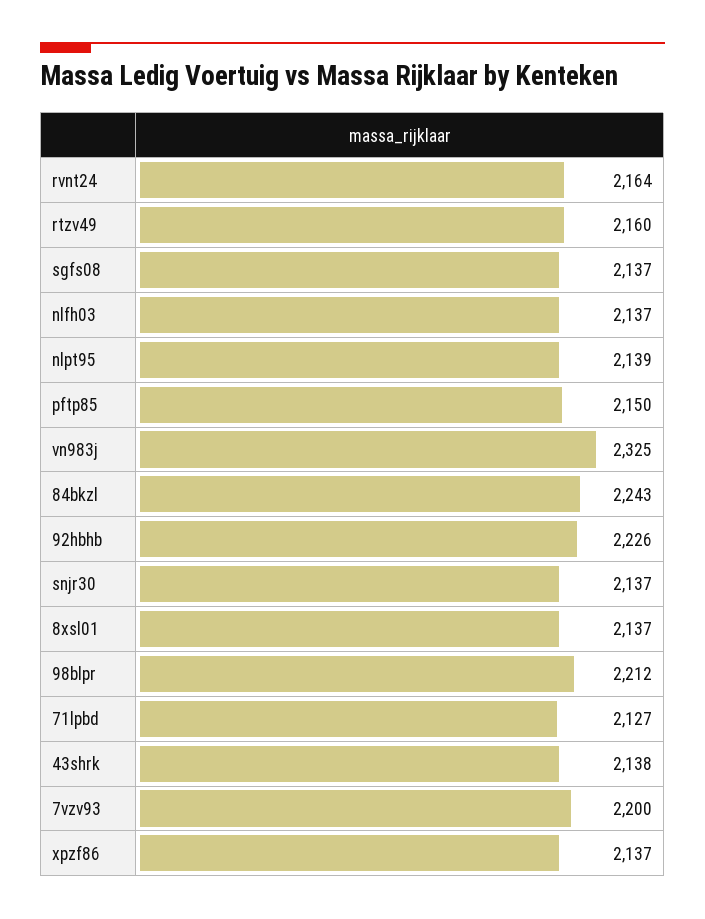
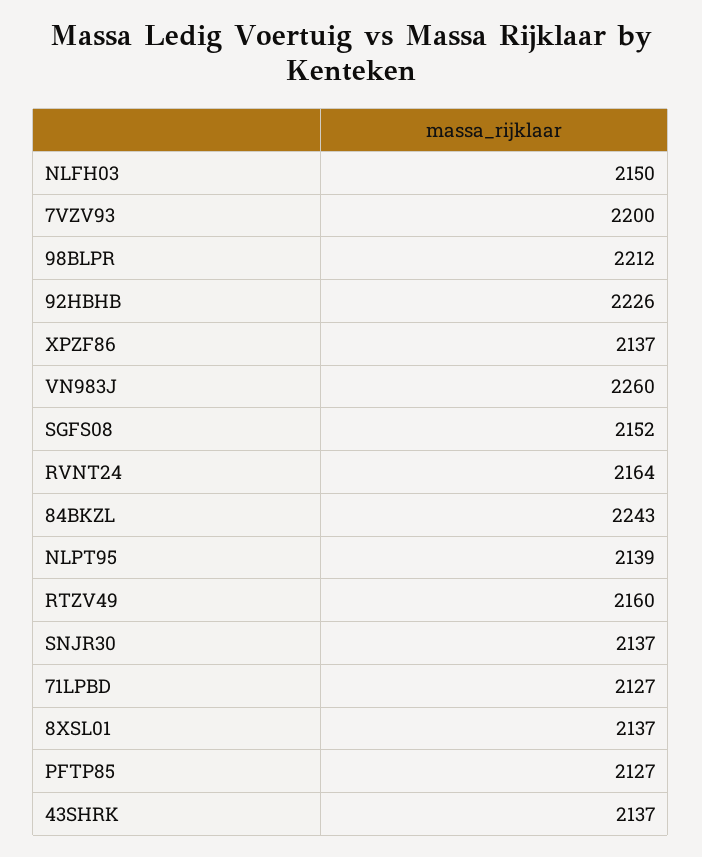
sgfs08: 2137 -> 2152
nlfh03: 2137 -> 2150
pftp85: 2150 -> 2127
vn983j: 2325 -> 2260
43shrk: 2138 -> 2137

